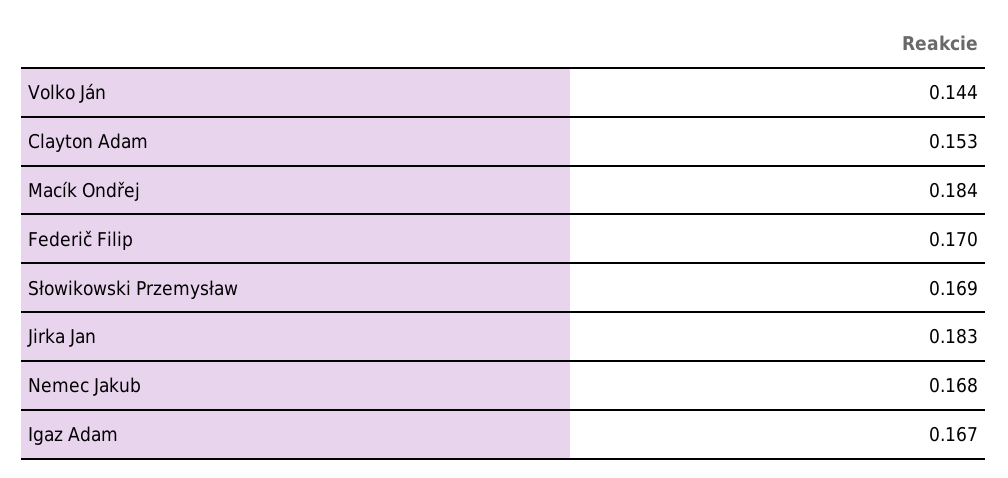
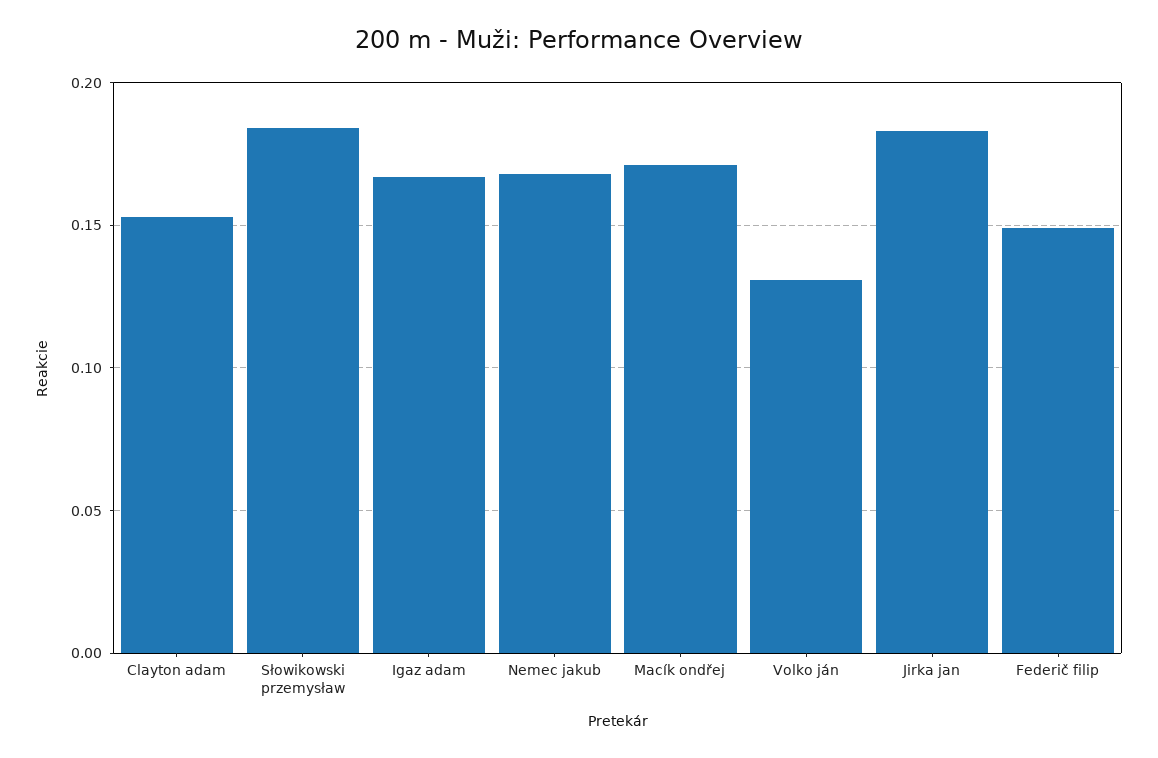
Volko Ján: 0.144 -> 0.13
Macík Ondřej: 0.184 -> 0.17
Federič Filip: 0.17 -> 0.15
Słowikowski Przemysław: 0.169 -> 0.185

